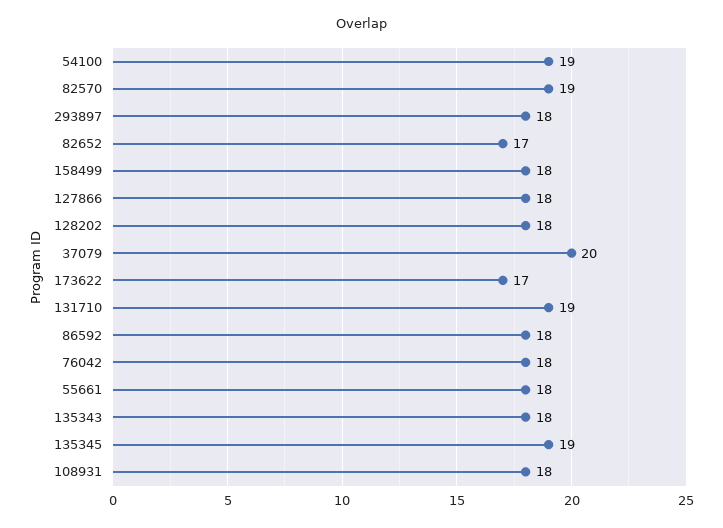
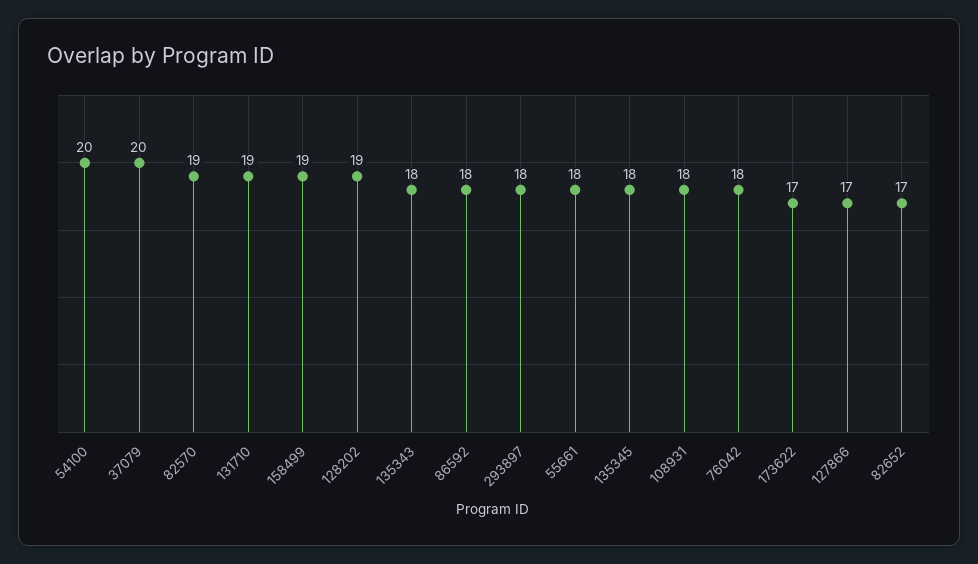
54100: 19 -> 20
158499: 18 -> 19
127866: 18 -> 17
128202: 18 -> 19
135345: 19 -> 18

